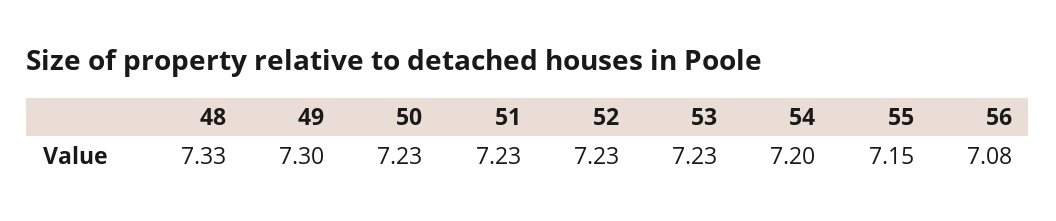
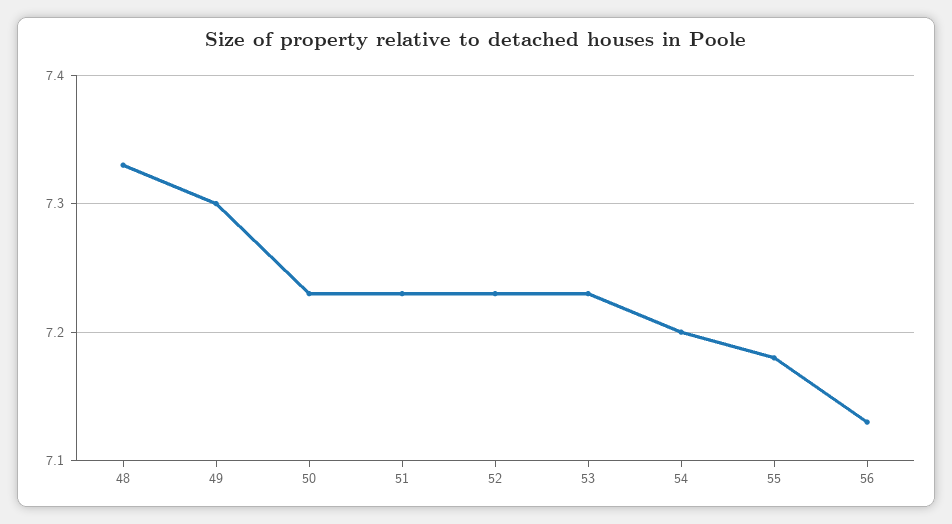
55: 7.15 -> 7.18
56: 7.08 -> 7.13

